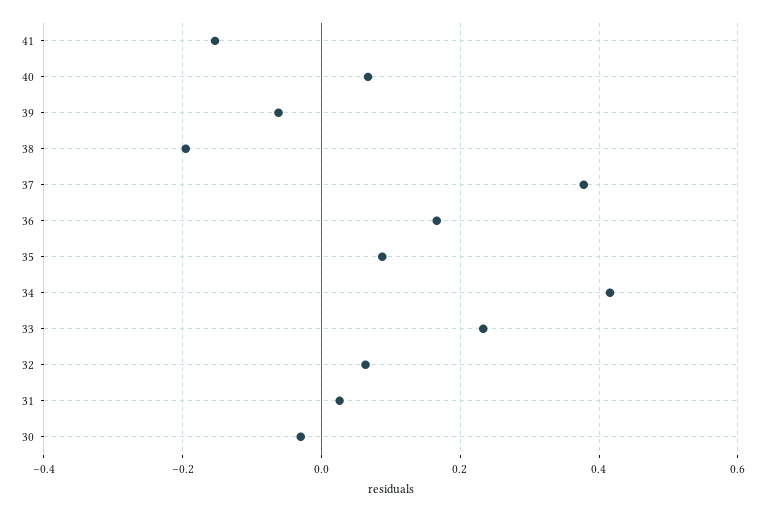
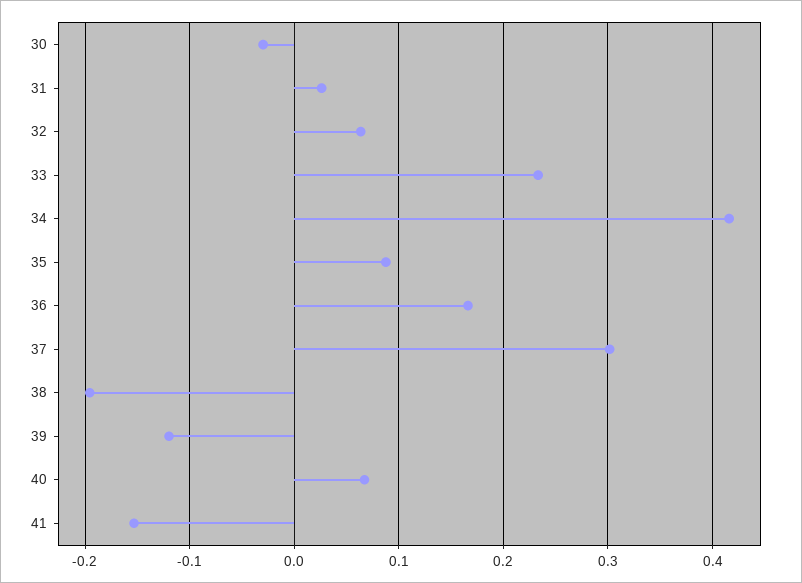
39: -0.06 -> -0.12
37: 0.38 -> 0.3

